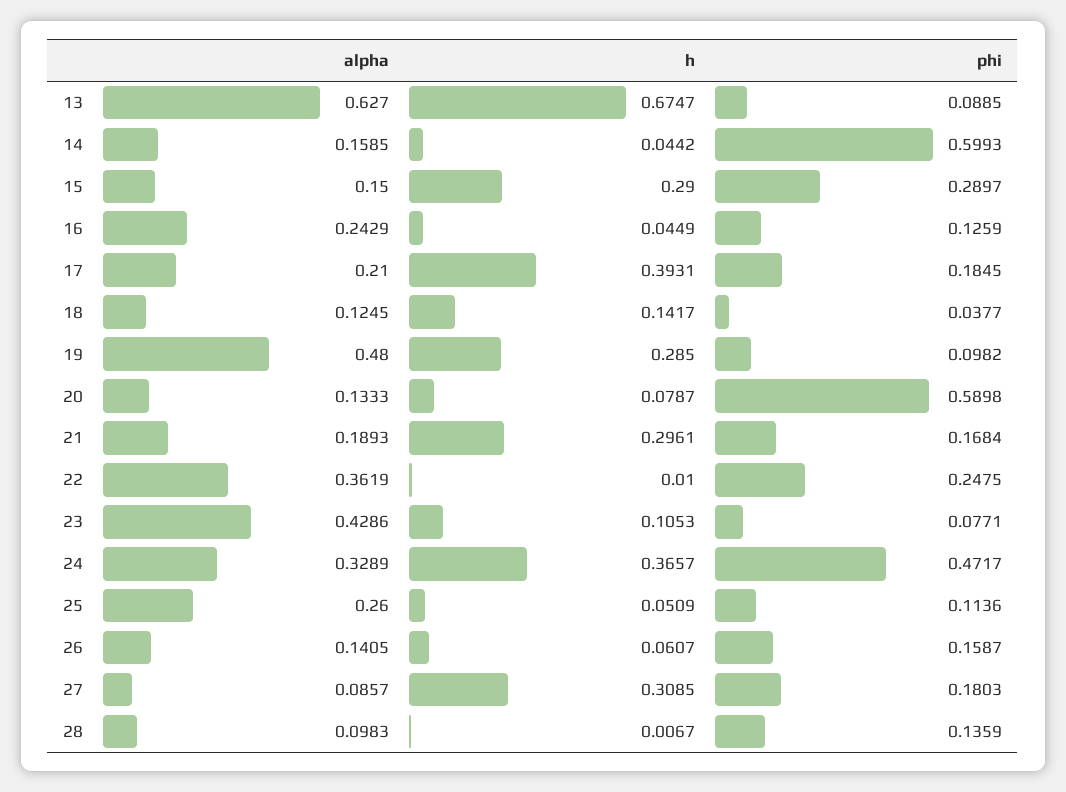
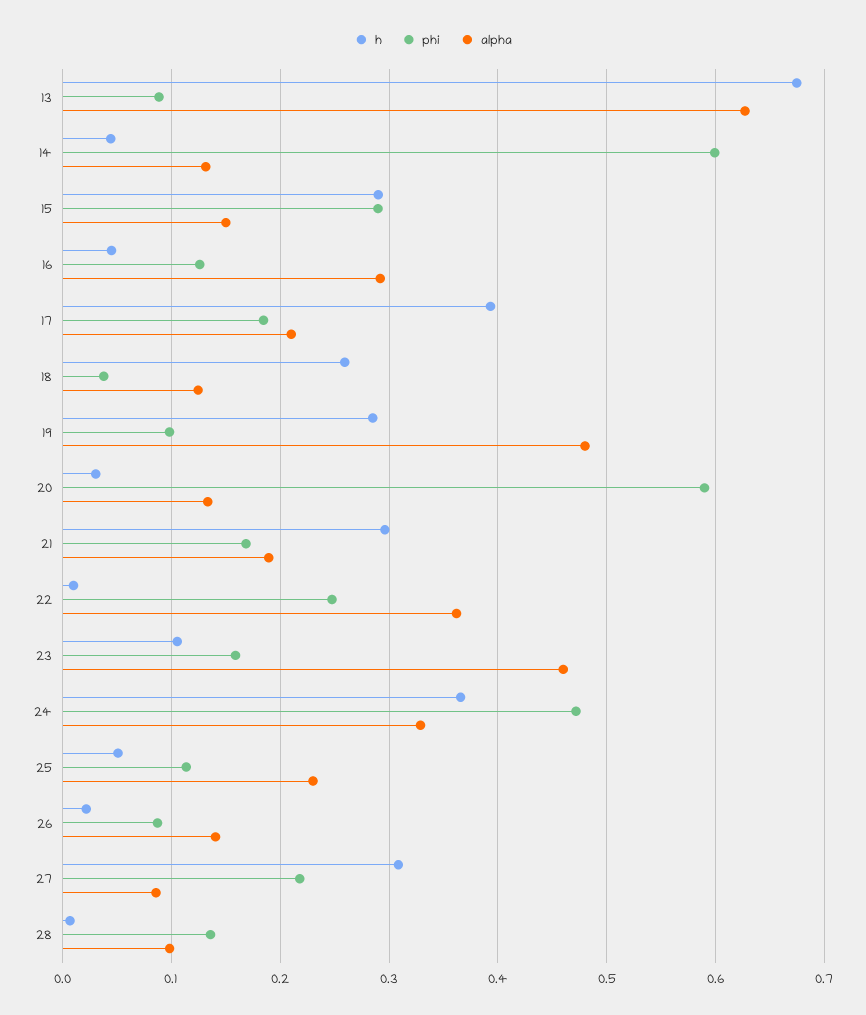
alpha, 14: 0.1585 -> 0.13
alpha, 16: 0.2429 -> 0.29
h, 18: 0.1417 -> 0.26
h, 20: 0.0787 -> 0.03
alpha, 23: 0.4286 -> 0.46
phi, 23: 0.0771 -> 0.16
alpha, 25: 0.26 -> 0.23
h, 26: 0.0607 -> 0.02
phi, 26: 0.1587 -> 0.09
phi, 27: 0.1803 -> 0.22

